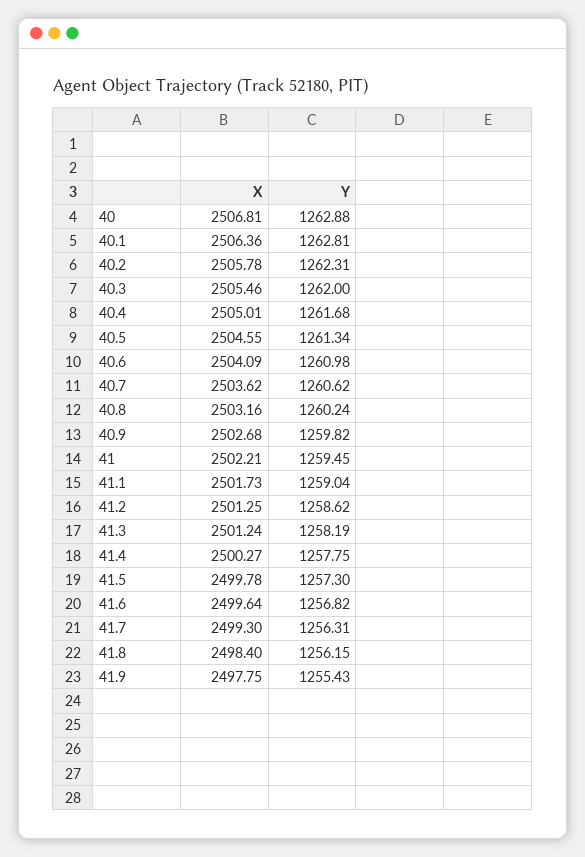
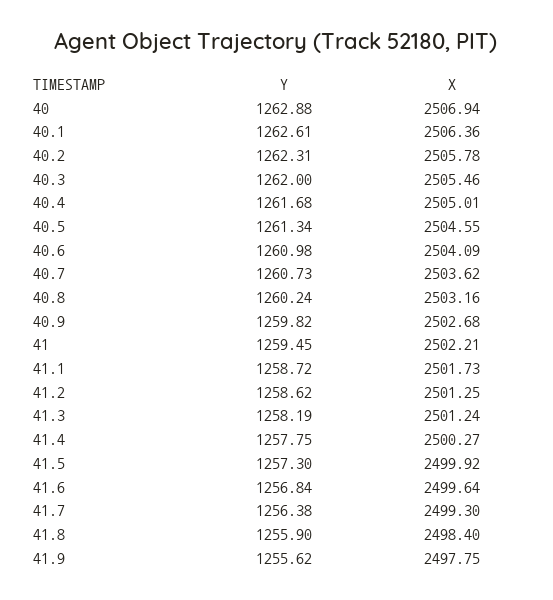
X, 40: 2506.81 -> 2506.94
Y, 40.1: 1262.81 -> 1262.61
Y, 40.7: 1260.62 -> 1260.73
Y, 41.1: 1259.04 -> 1258.72
X, 41.5: 2499.78 -> 2499.92
Y, 41.6: 1256.82 -> 1256.84
Y, 41.7: 1256.31 -> 1256.38
Y, 41.8: 1256.15 -> 1255.9
Y, 41.9: 1255.43 -> 1255.62

